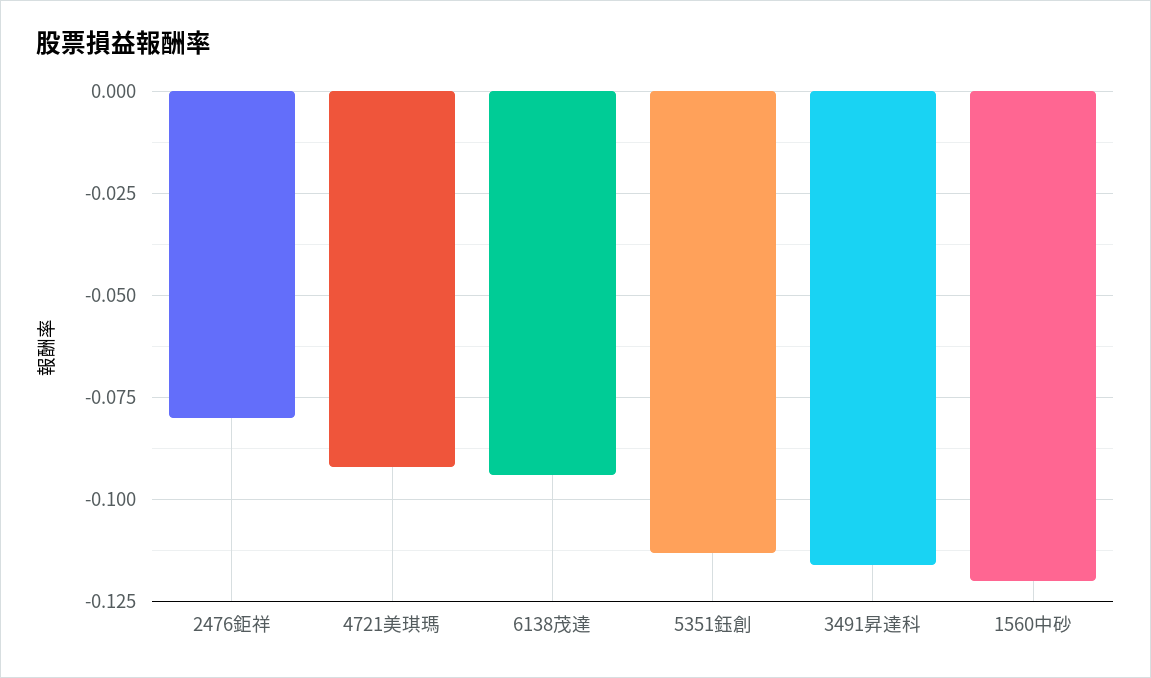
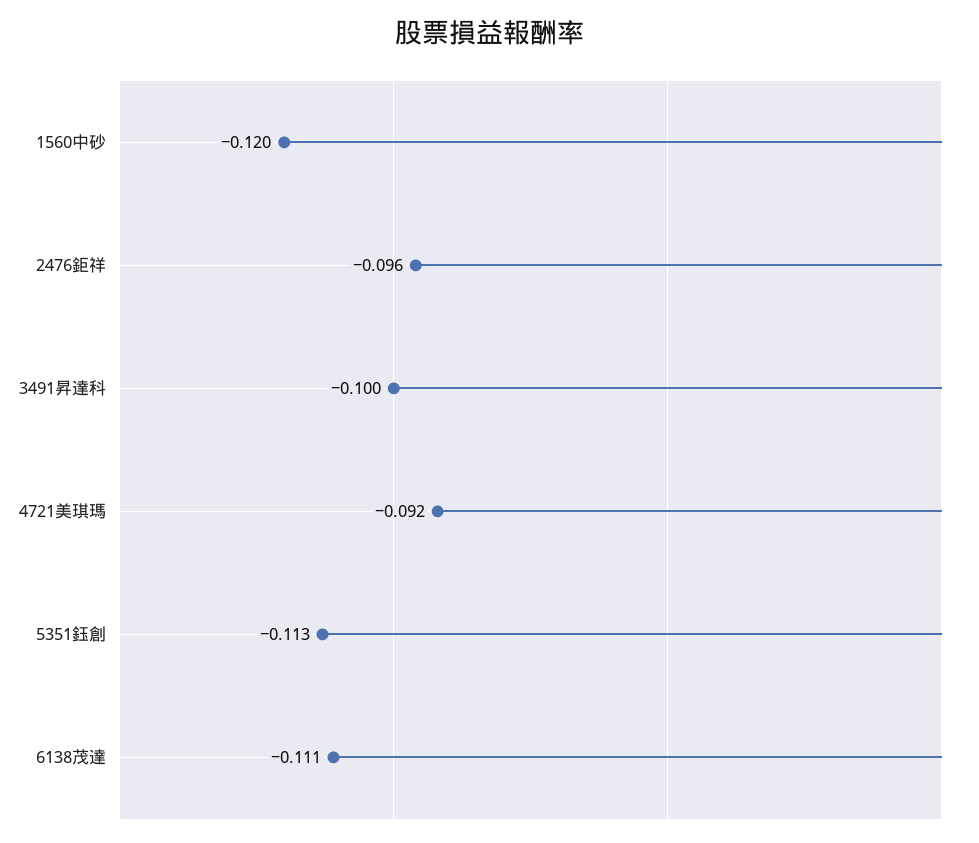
2476鉅祥: -0.08 -> -0.096
6138茂達: -0.095 -> -0.111
3491昇達科: -0.115 -> -0.1

